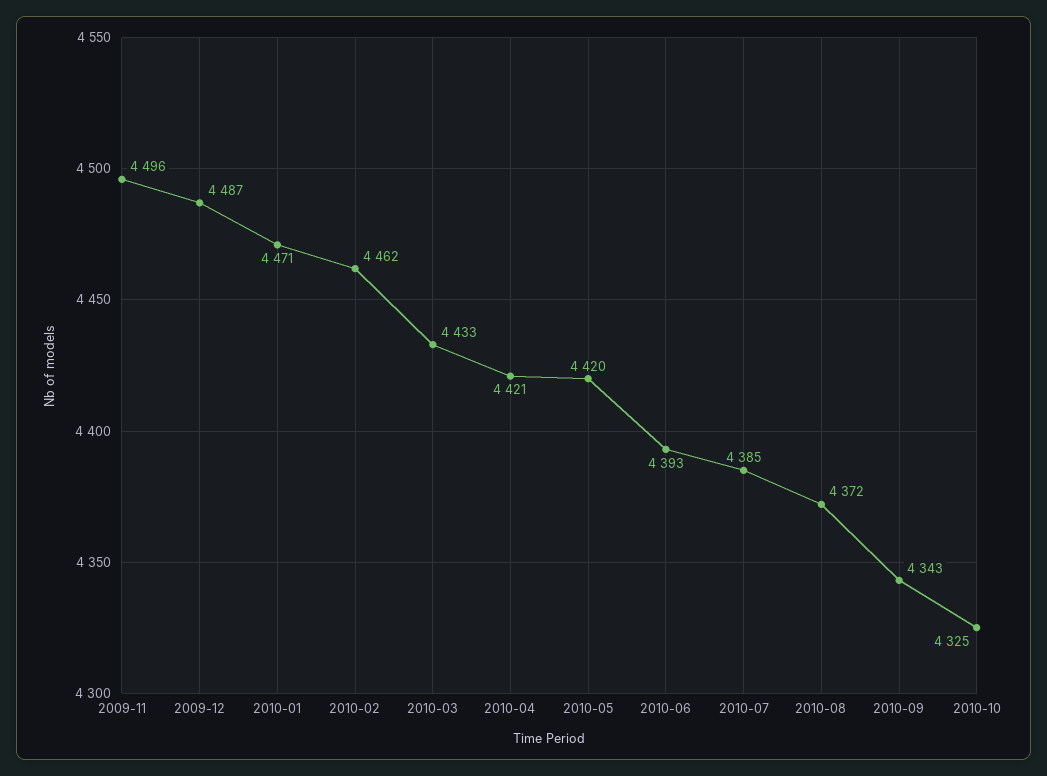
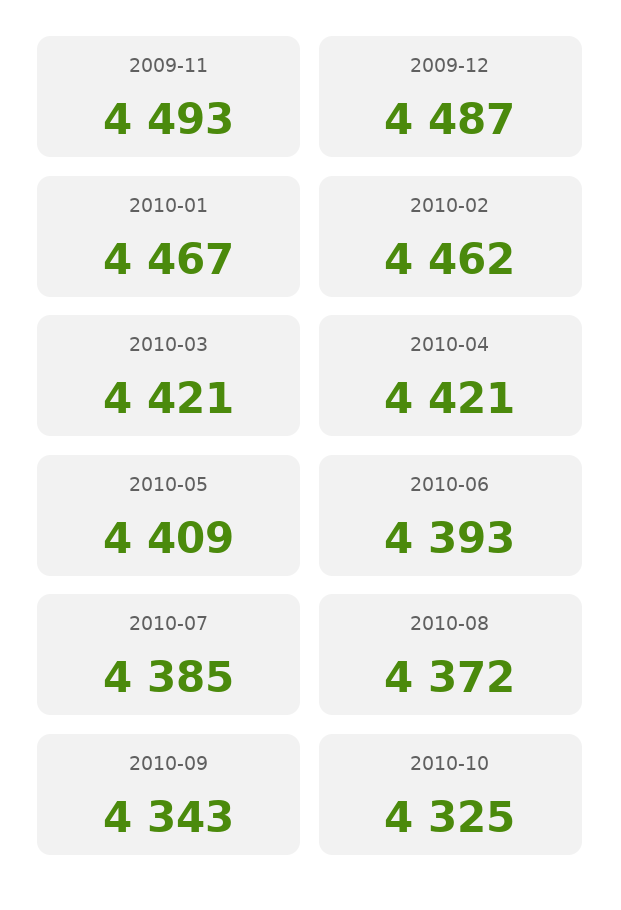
2009-11: 4496 -> 4493
2010-01: 4471 -> 4467
2010-03: 4433 -> 4421
2010-05: 4420 -> 4409

